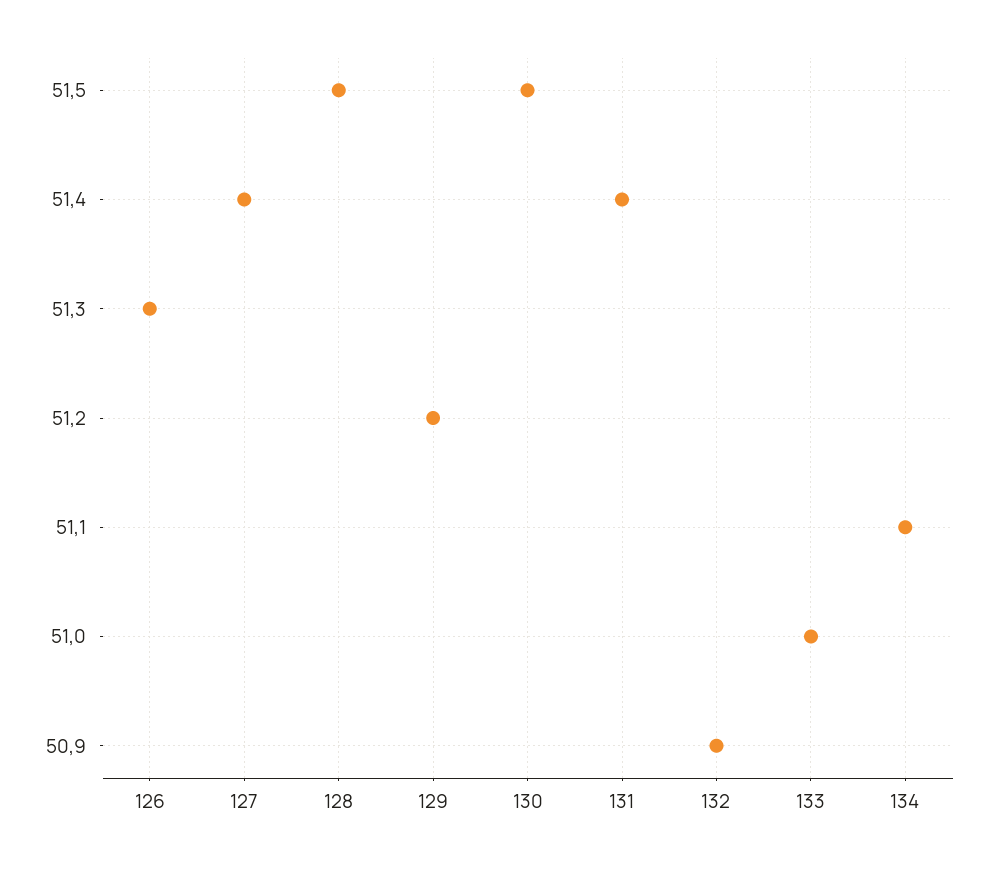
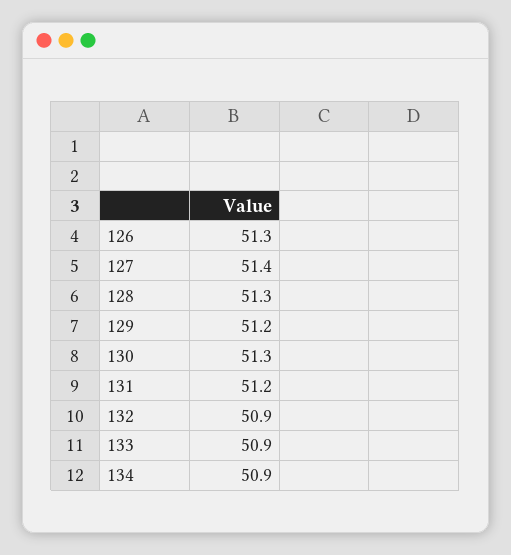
128: 51.5 -> 51.3
130: 51.5 -> 51.3
131: 51.4 -> 51.2
133: 51 -> 50.9
134: 51.1 -> 50.9

